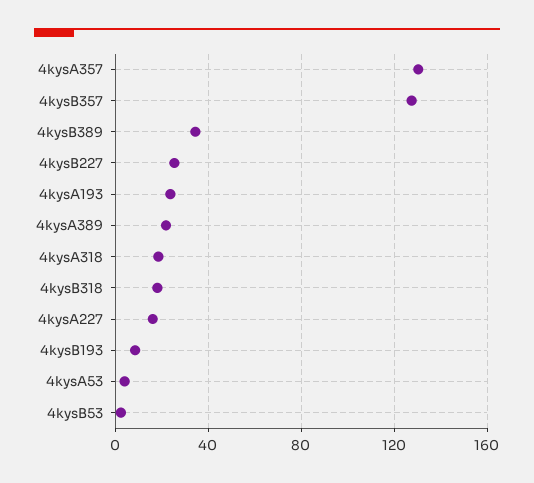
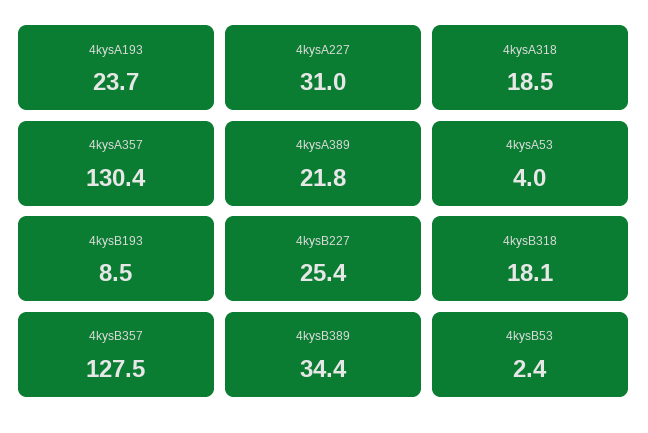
4kysA227: 15 -> 31

